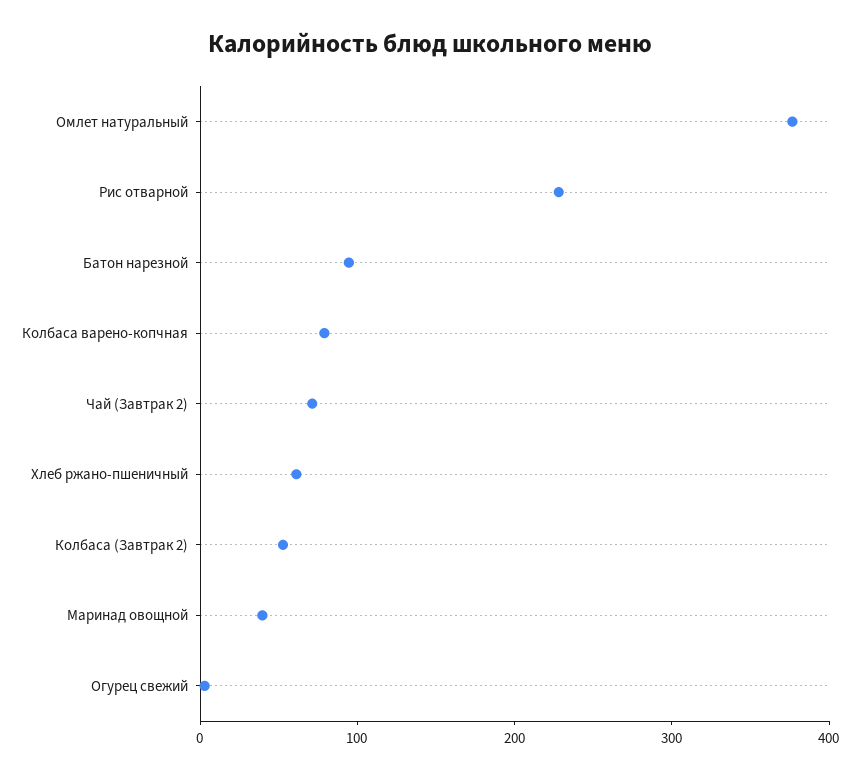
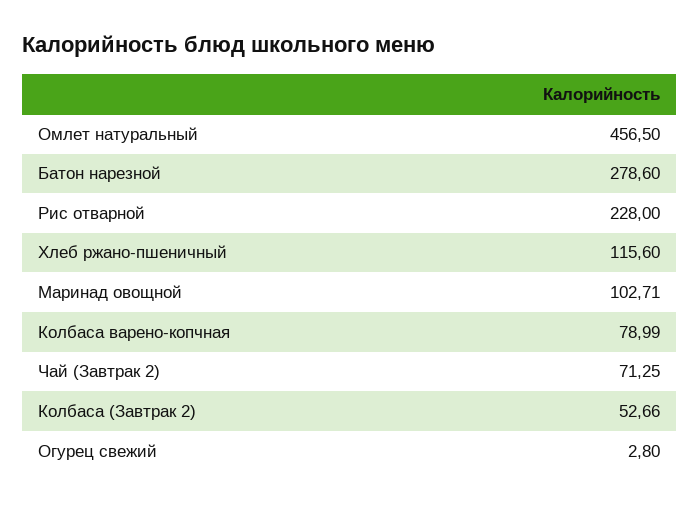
Омлет натуральный: 380 -> 456.5
Батон нарезной: 100 -> 278.6
Хлеб ржано-пшеничный: 60 -> 115.6
Маринад овощной: 40 -> 102.71

